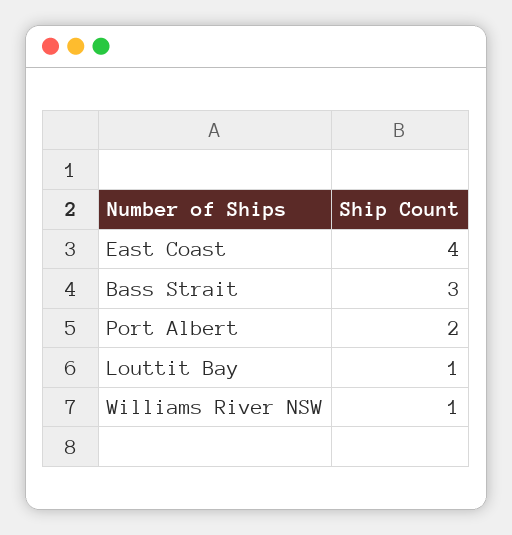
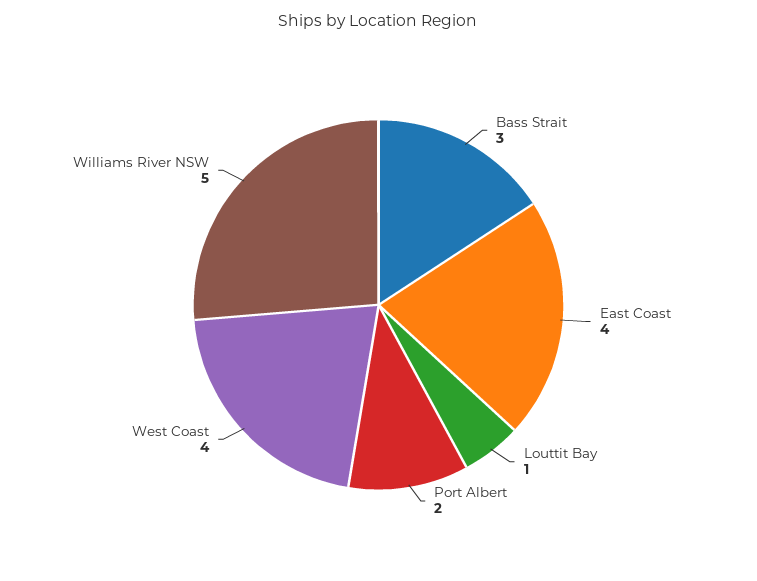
Williams River NSW: 1 -> 5
West Coast: none -> 4

